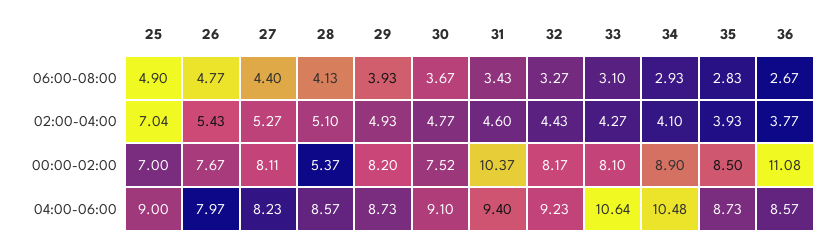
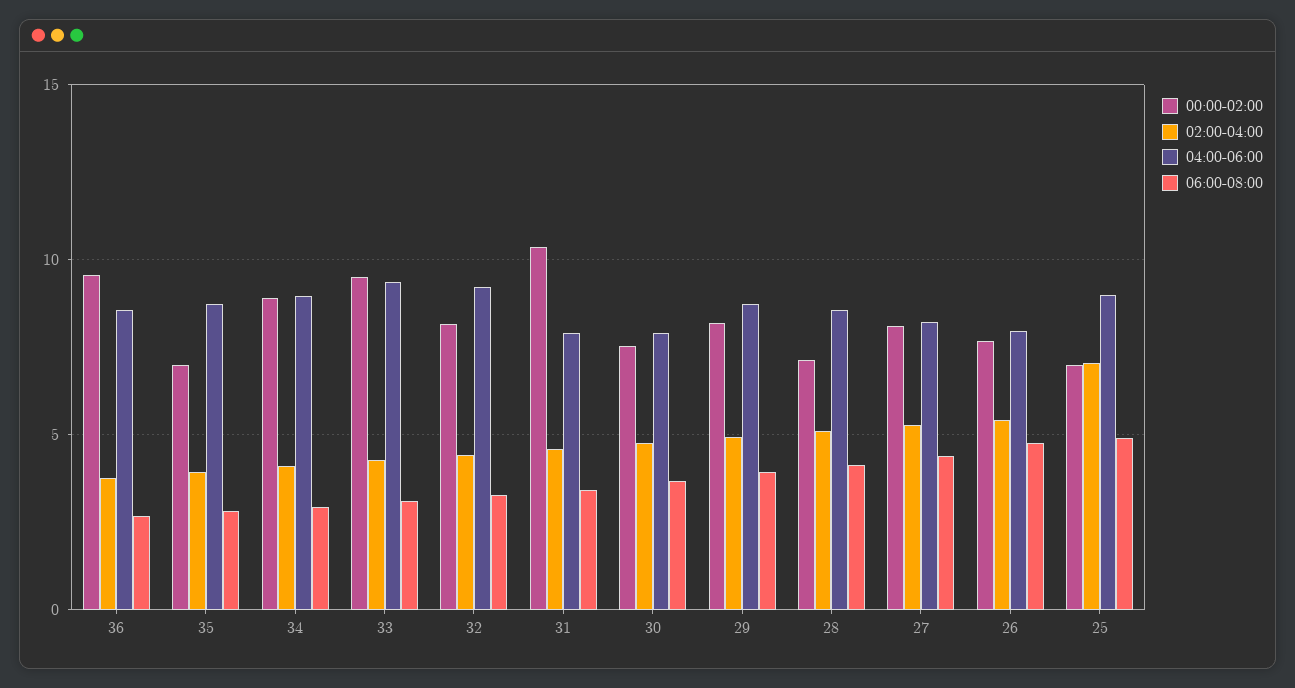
00:00-02:00, 28: 5.37 -> 7
00:00-02:00, 33: 8.1 -> 9.5
00:00-02:00, 35: 8.5 -> 7
00:00-02:00, 36: 11.08 -> 9.5
04:00-06:00, 30: 9.1 -> 8
04:00-06:00, 31: 9.4 -> 8
04:00-06:00, 33: 10.64 -> 9.5
04:00-06:00, 34: 10.48 -> 9

